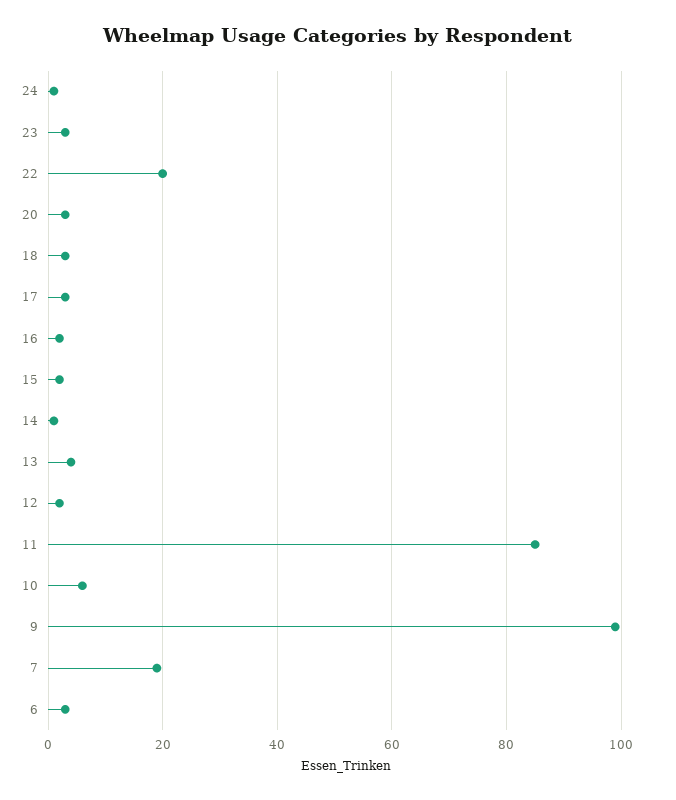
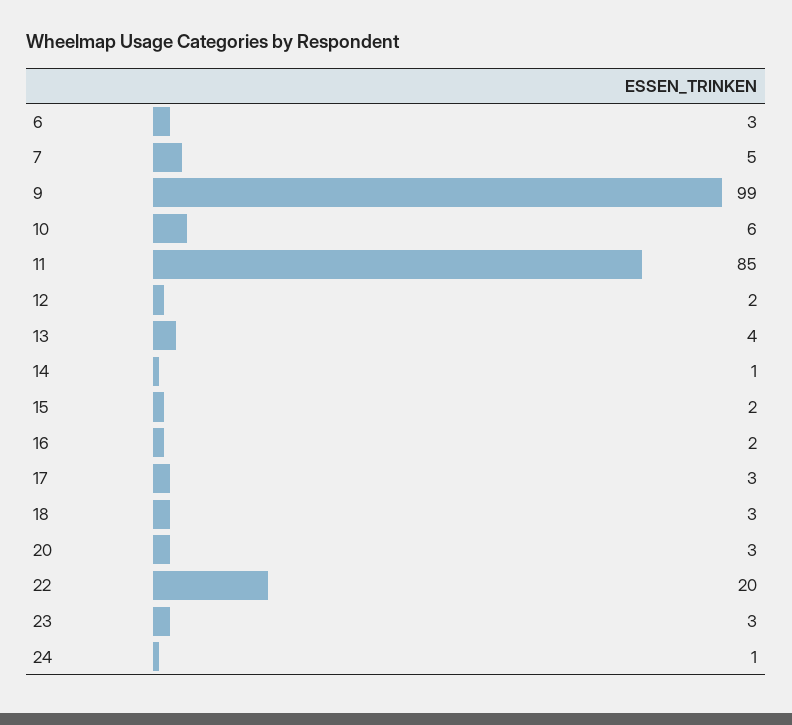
7: 20 -> 5

